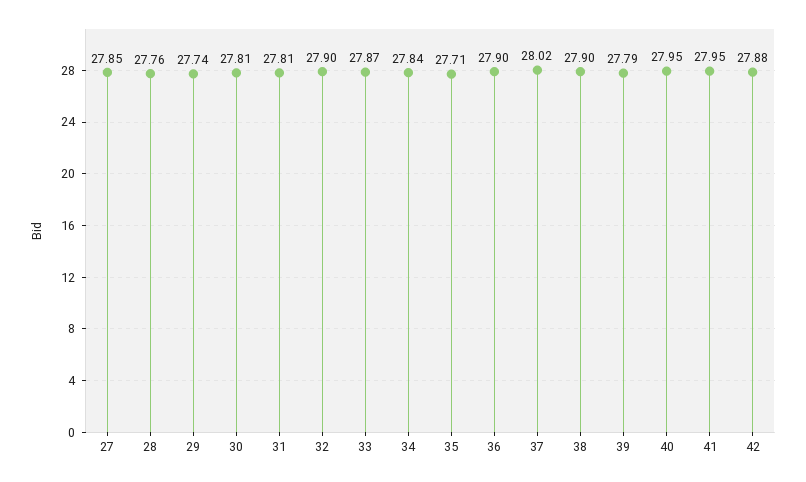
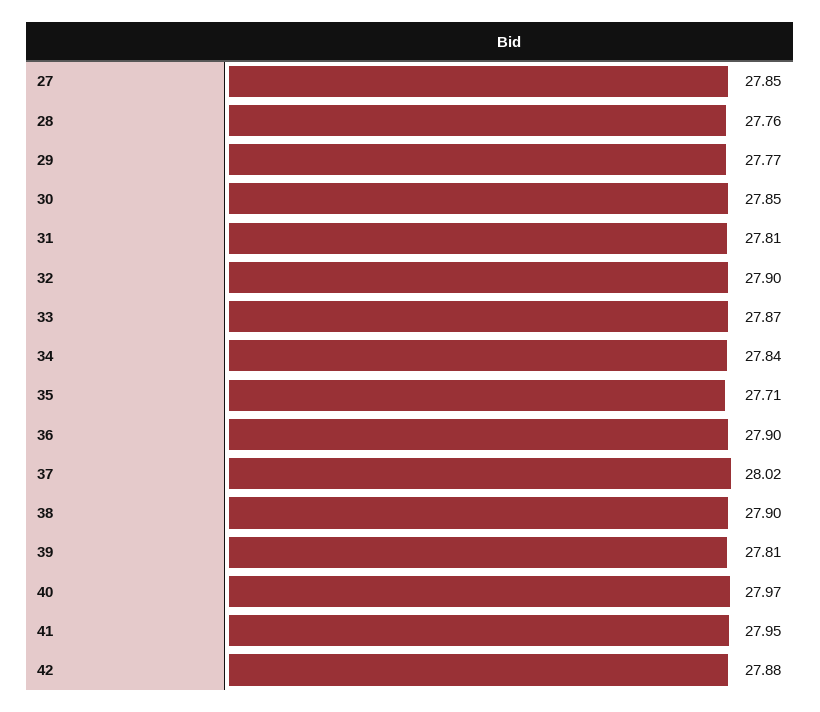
29: 27.74 -> 27.77
30: 27.81 -> 27.85
39: 27.79 -> 27.81
40: 27.95 -> 27.97

